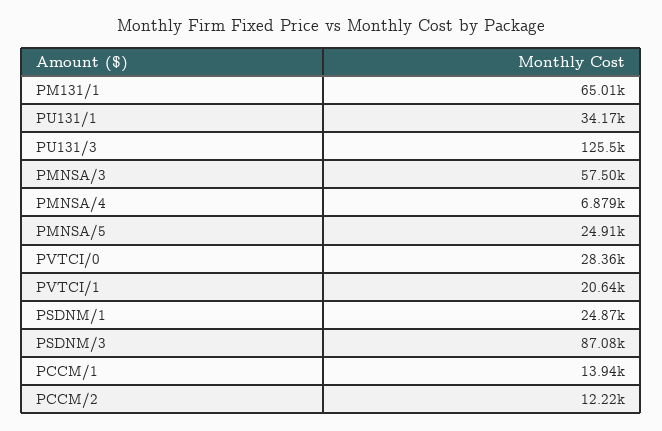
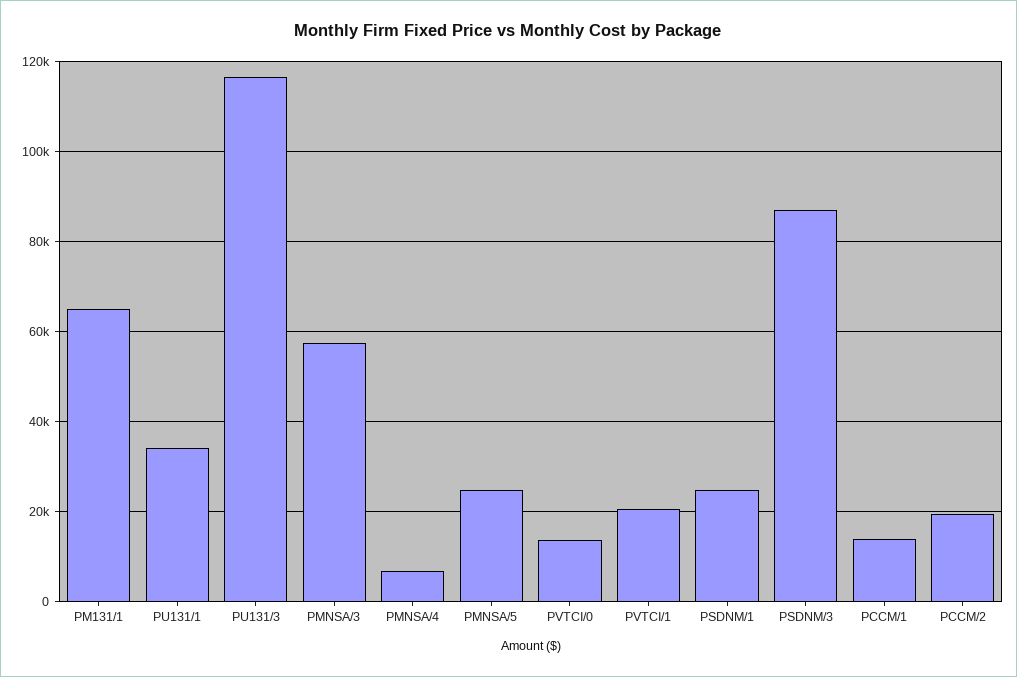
PU131/3: 125500 -> 116000
PVTCI/0: 28360 -> 14000
PCCM/2: 12220 -> 20000

